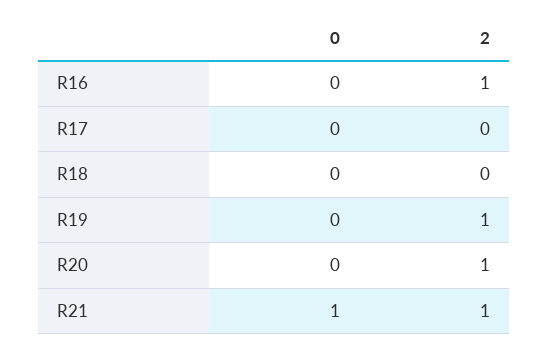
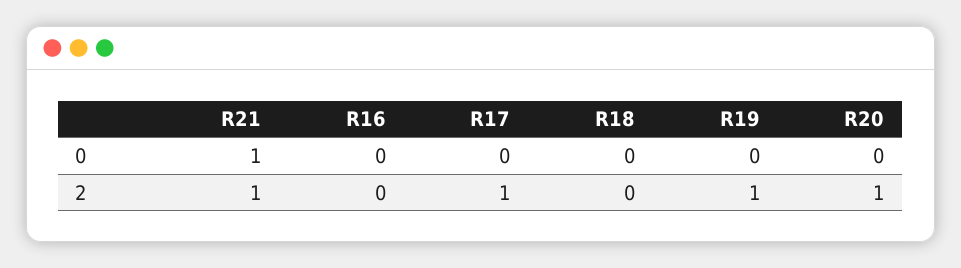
2, R16: 1 -> 0
2, R17: 0 -> 1

